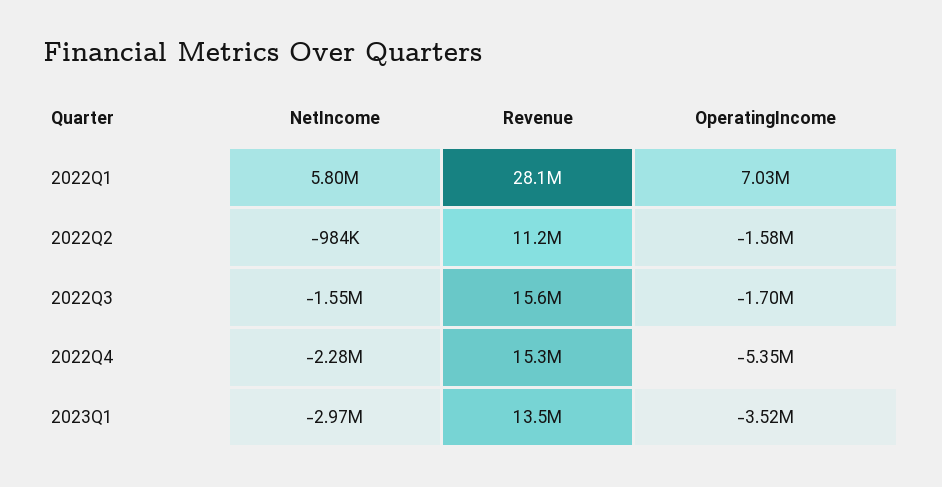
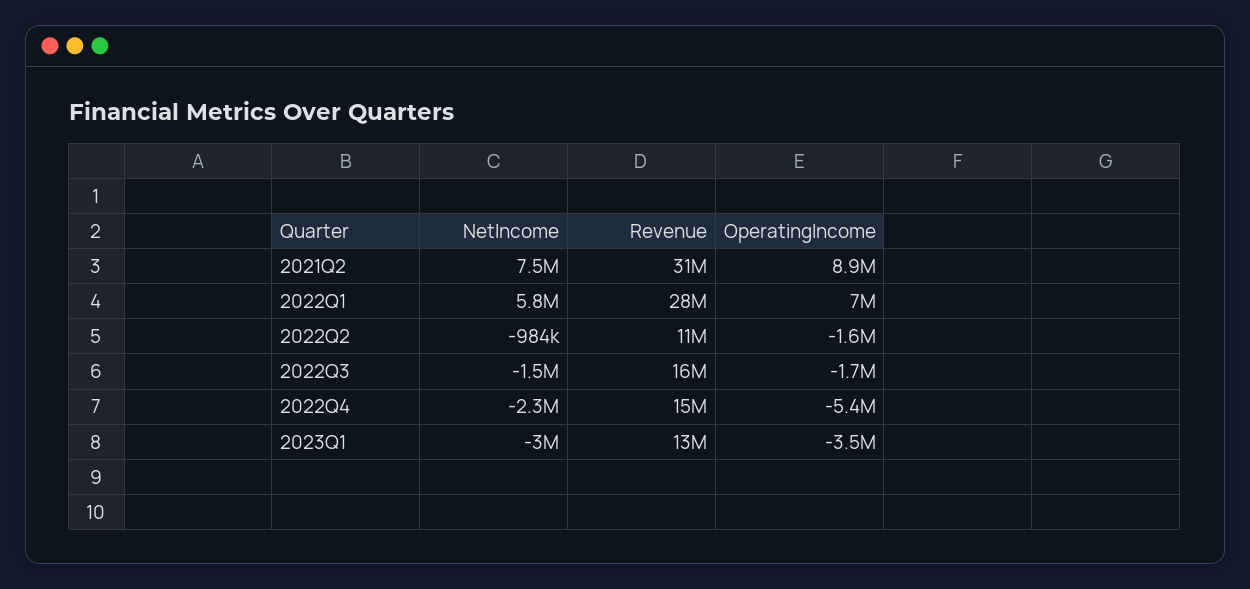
NetIncome, 2021Q2: none -> 7500000
Revenue, 2021Q2: none -> 31000000
OperatingIncome, 2021Q2: none -> 8900000

